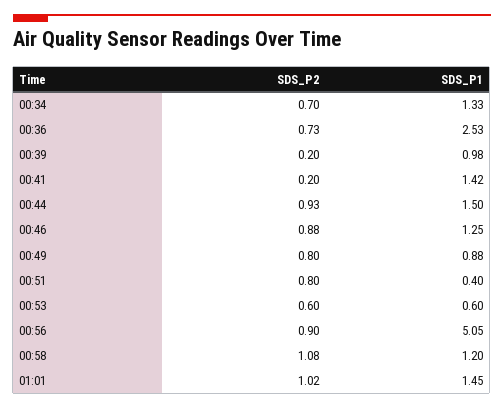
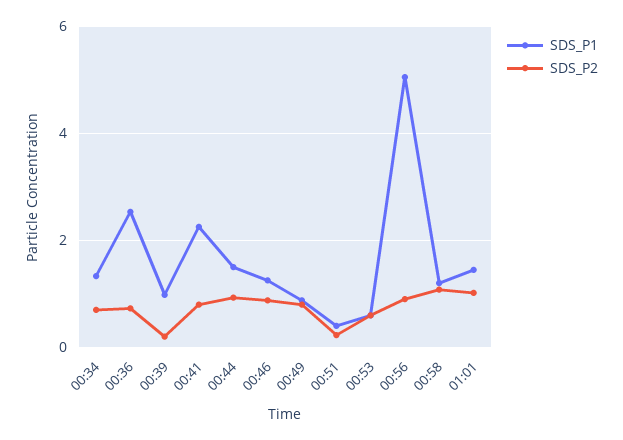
SDS_P2, 00:41: 0.2 -> 0.8
SDS_P1, 00:41: 1.42 -> 2.2
SDS_P2, 00:51: 0.8 -> 0.2

